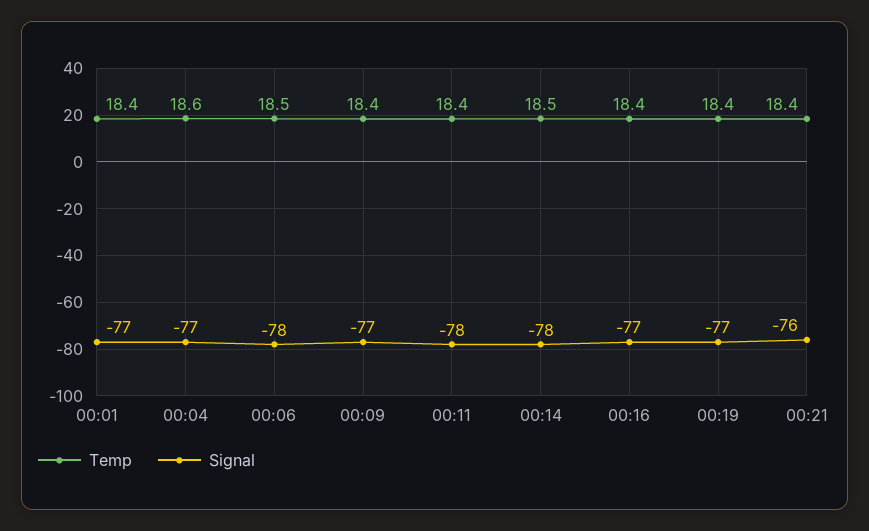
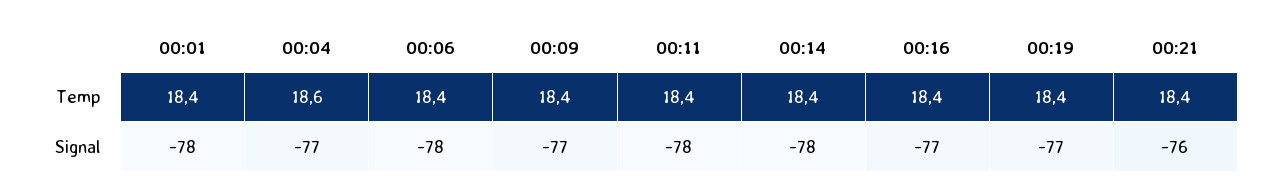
Signal, 00:01: -77 -> -78
Temp, 00:06: 18.5 -> 18.4
Temp, 00:14: 18.5 -> 18.4

